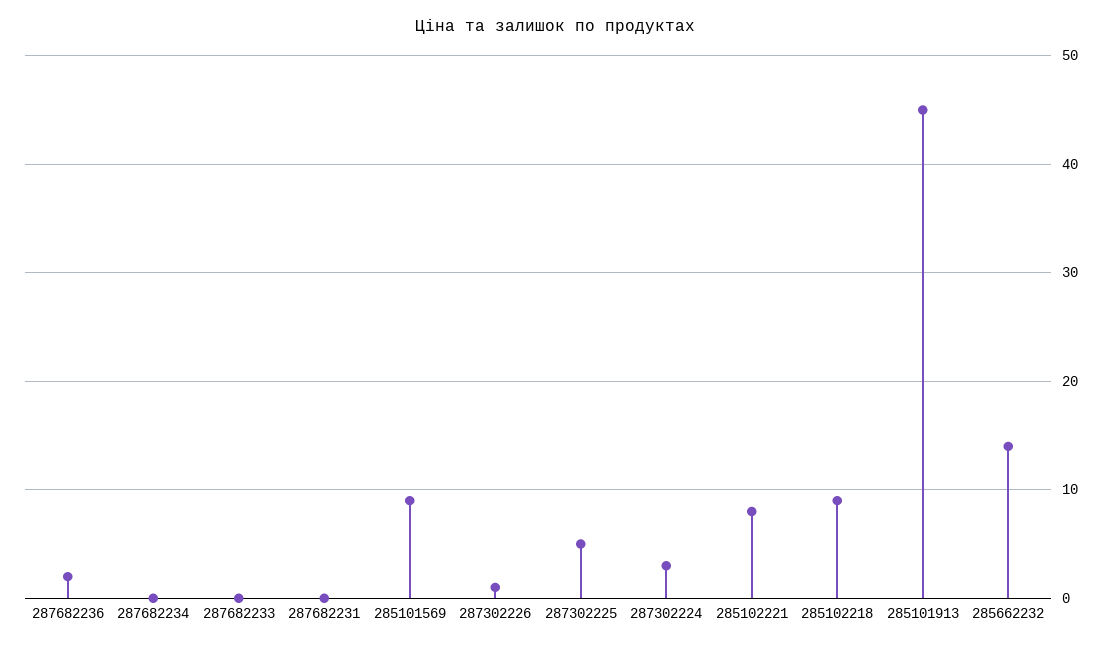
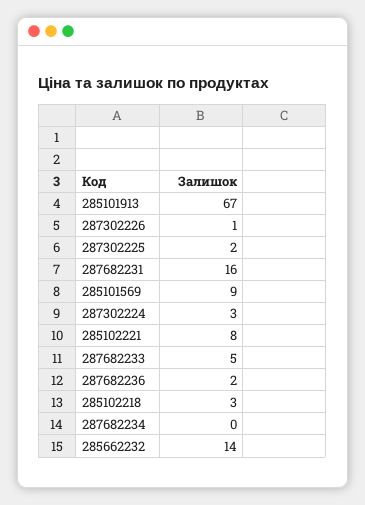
287682233: 0 -> 5
287682231: 0 -> 16
287302225: 5 -> 2
285102218: 9 -> 3
285101913: 45 -> 67

